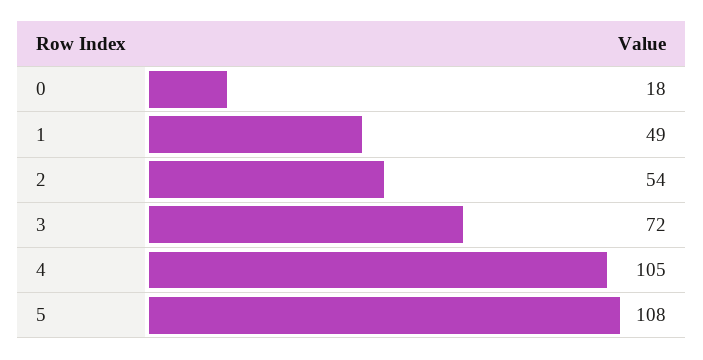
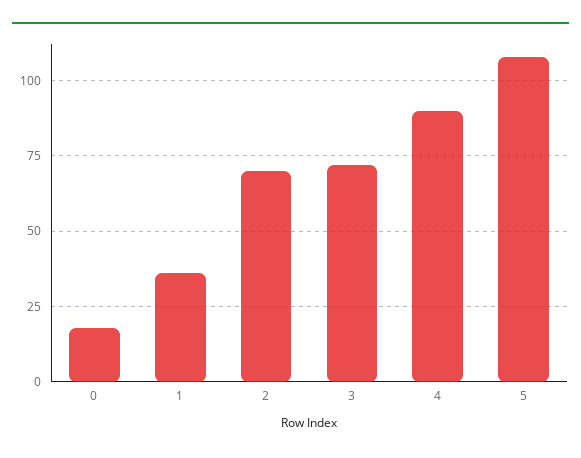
1: 49 -> 35
2: 54 -> 70
4: 105 -> 90

